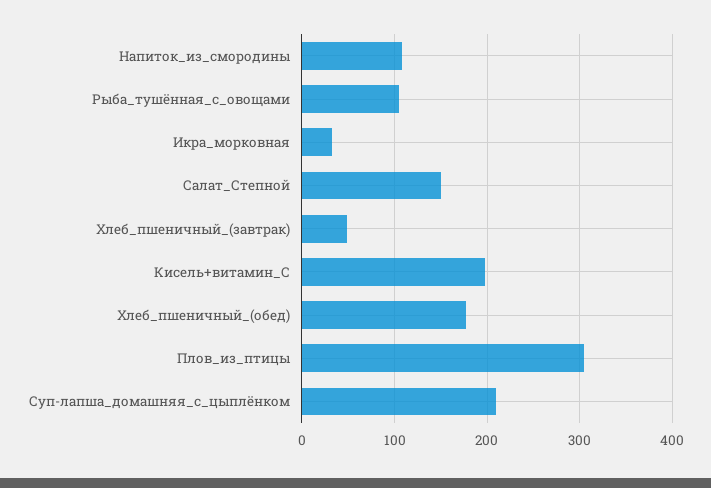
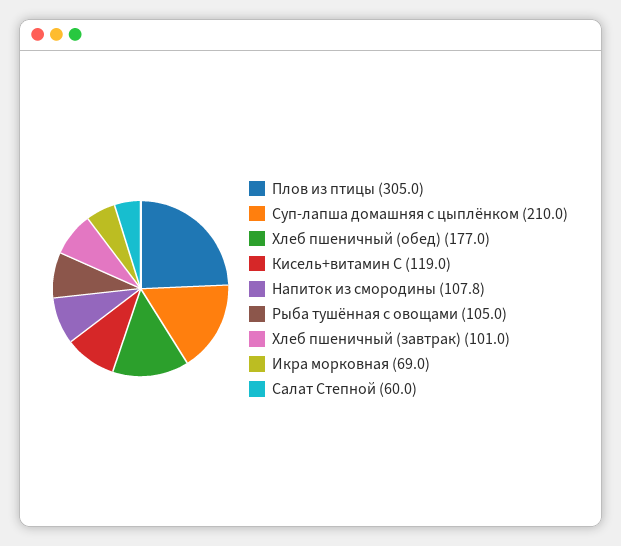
Икра_морковная: 30 -> 69
Салат_Степной: 150 -> 60
Хлеб_пшеничный_(завтрак): 50 -> 101
Кисель+витамин_С: 200 -> 119

